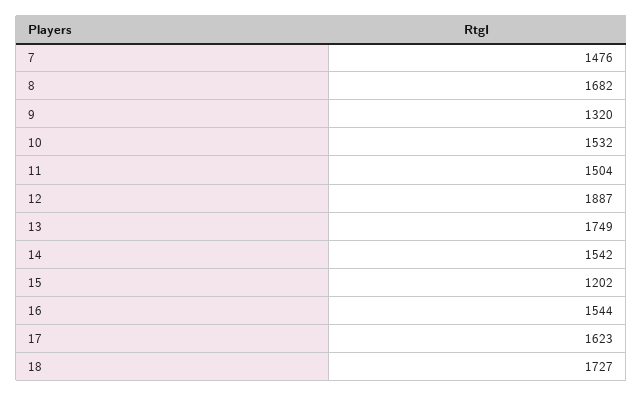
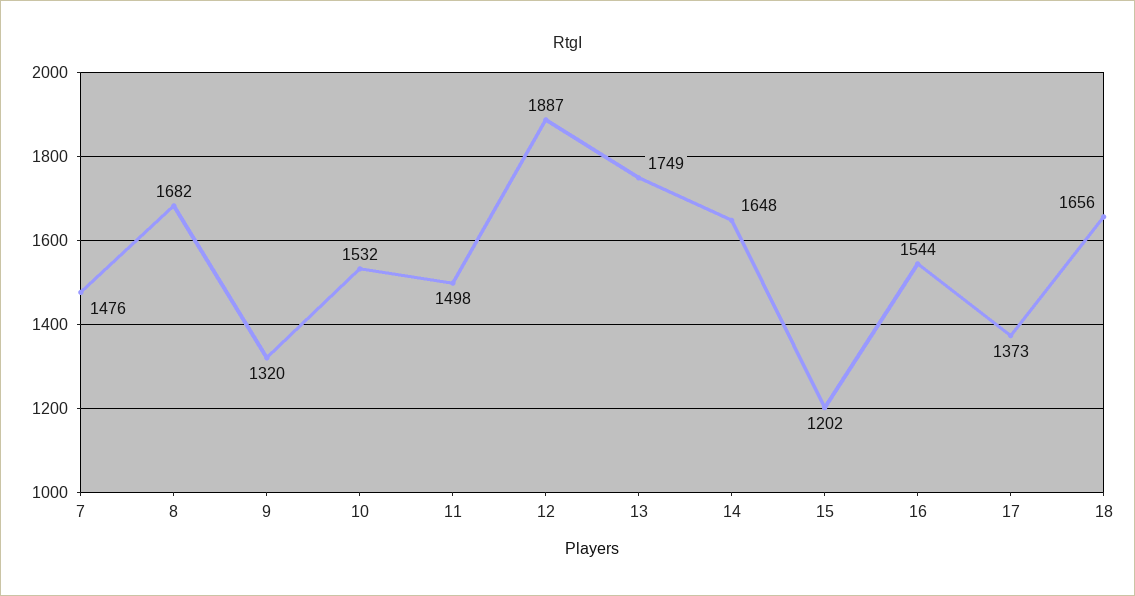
11: 1504 -> 1498
14: 1542 -> 1648
17: 1623 -> 1373
18: 1727 -> 1656

